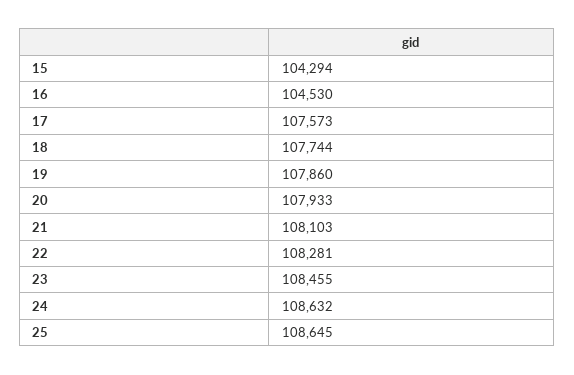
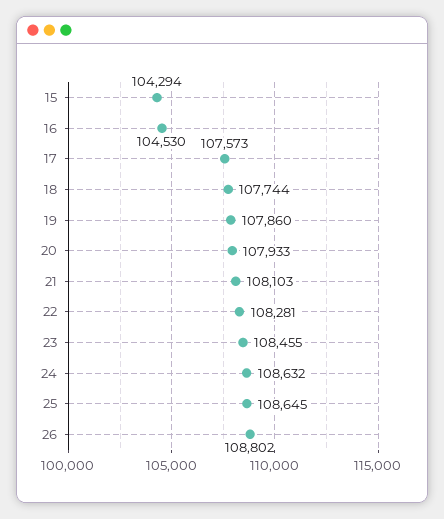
26: none -> 108802

